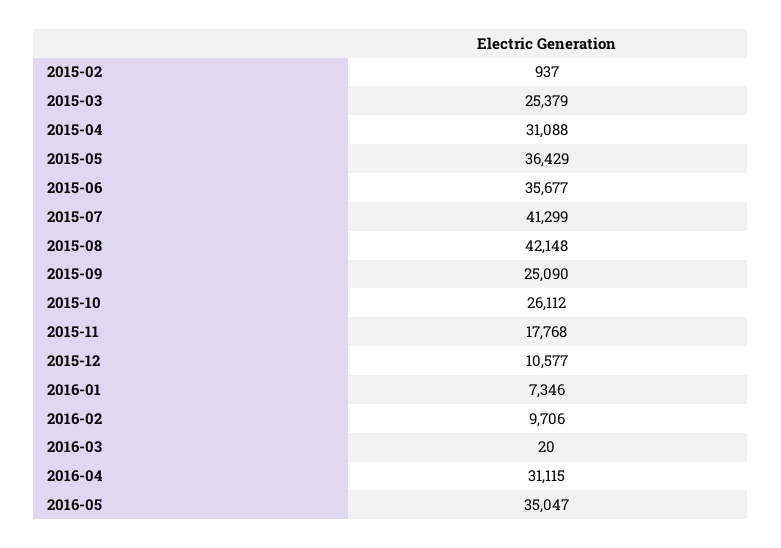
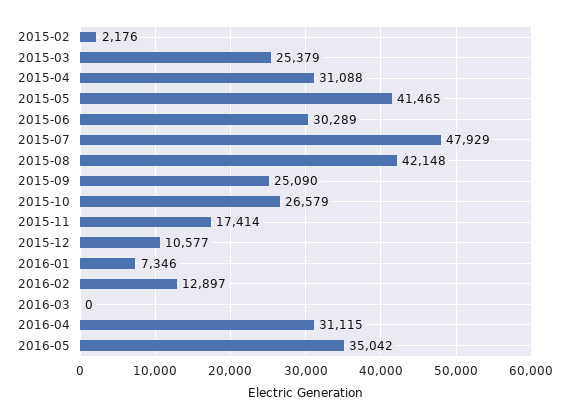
2015-02: 937 -> 2176
2015-05: 36429 -> 41465
2015-06: 35677 -> 30289
2015-07: 41299 -> 47929
2015-10: 26112 -> 26579
2015-11: 17768 -> 17414
2016-02: 9706 -> 12897
2016-03: 20 -> 0
2016-05: 35047 -> 35042

